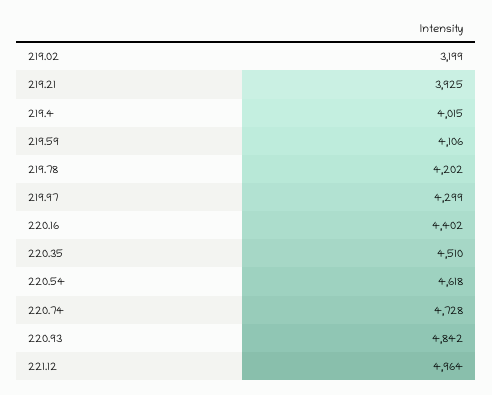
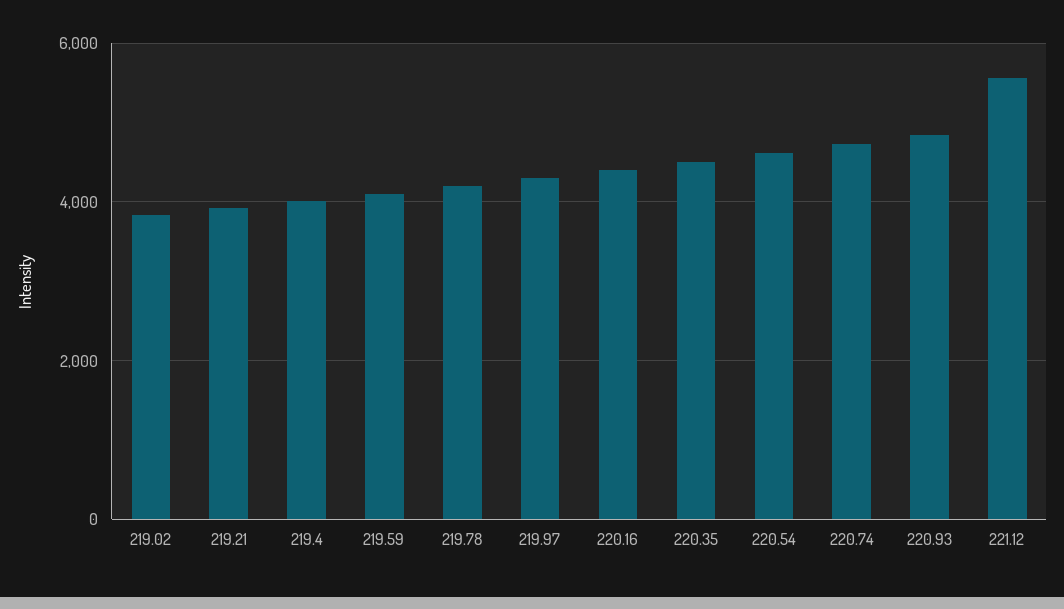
219.02: 3199 -> 3800
221.12: 4964 -> 5600

